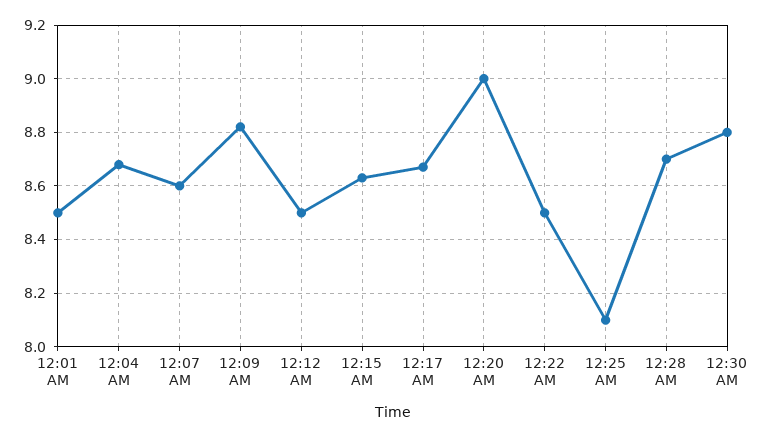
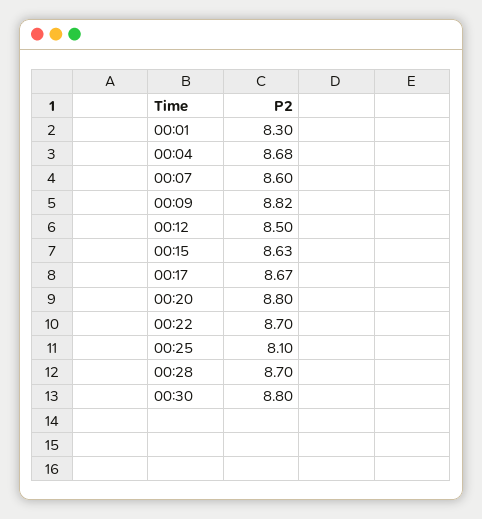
12:01 AM: 8.5 -> 8.3
12:20 AM: 9 -> 8.8
12:22 AM: 8.5 -> 8.7

